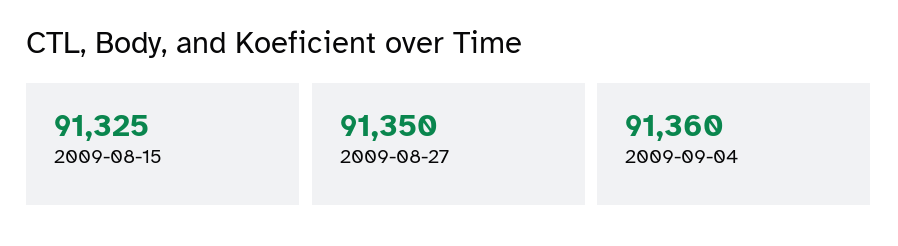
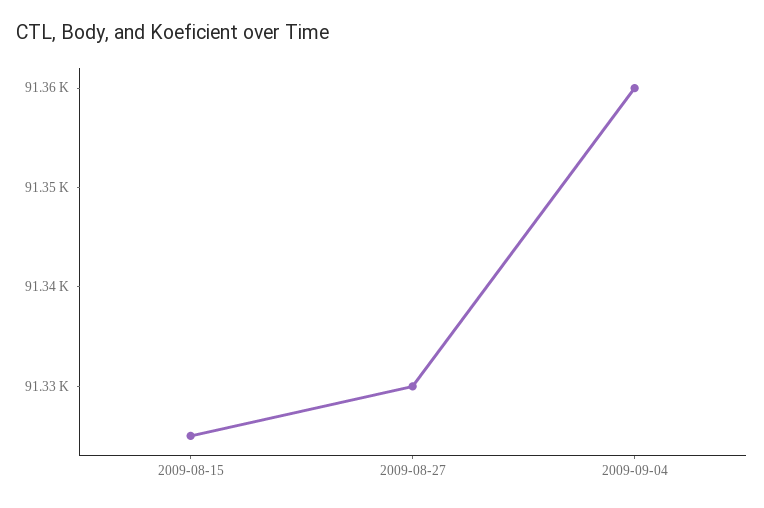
2009-08-27: 91350 -> 91330

